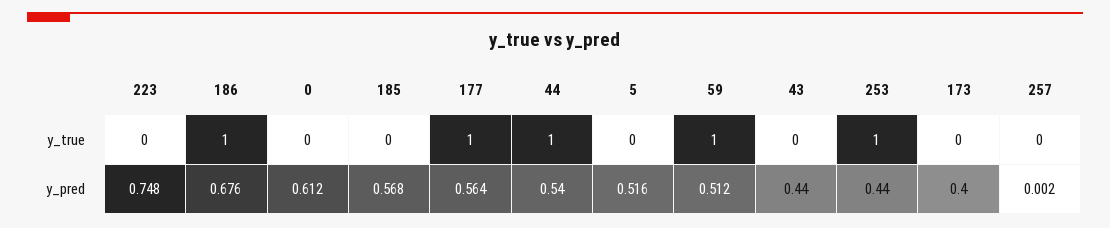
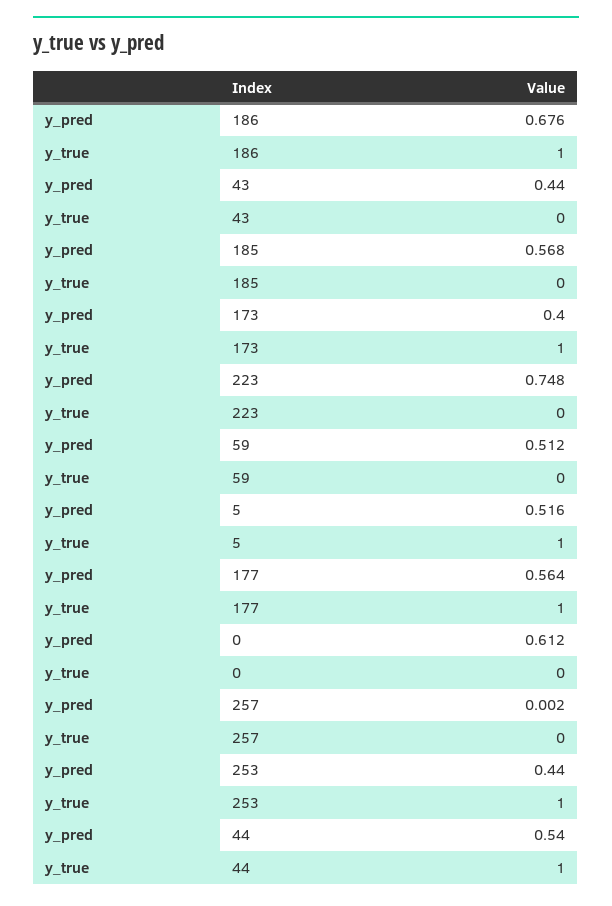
5, y_true: 0 -> 1
59, y_true: 1 -> 0
173, y_true: 0 -> 1

